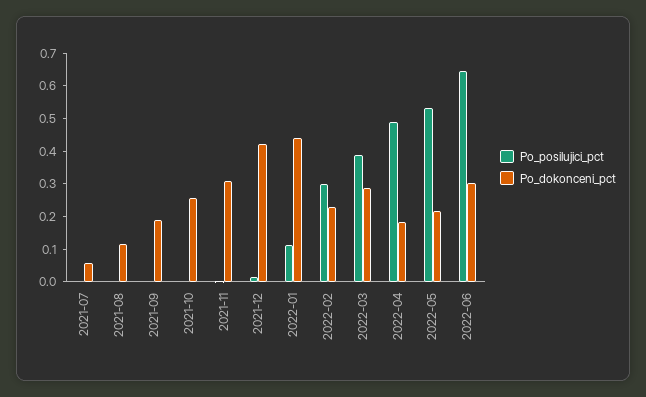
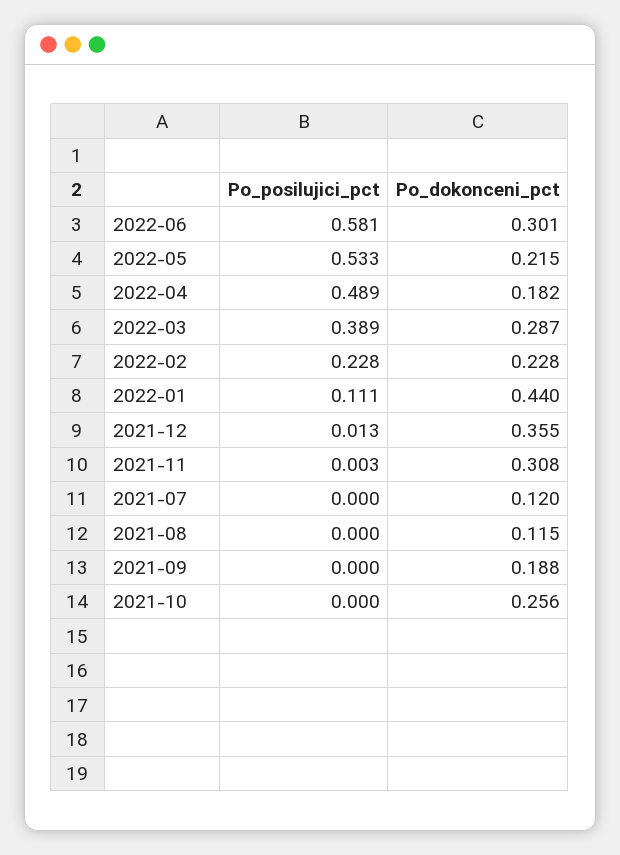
Po_dokonceni_pct, 2021-07: 0.05 -> 0.12
Po_dokonceni_pct, 2021-12: 0.425 -> 0.355
Po_posilujici_pct, 2022-02: 0.3 -> 0.228
Po_posilujici_pct, 2022-06: 0.65 -> 0.581

